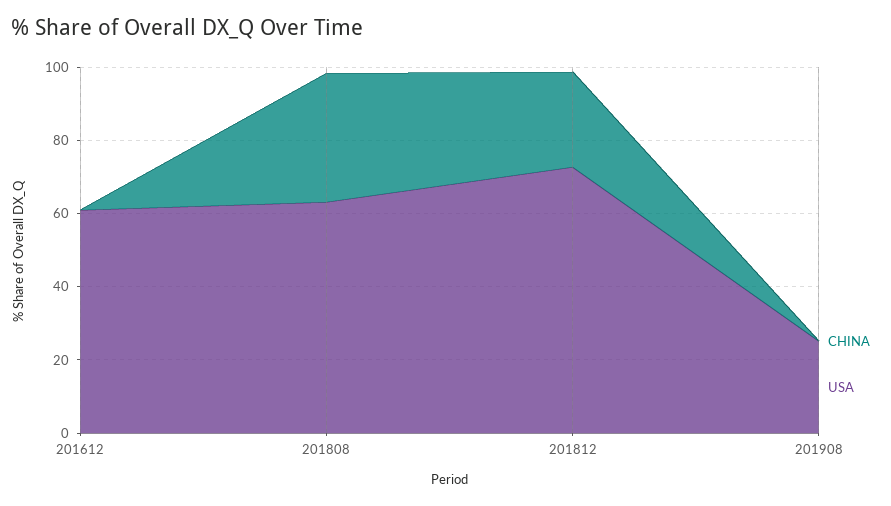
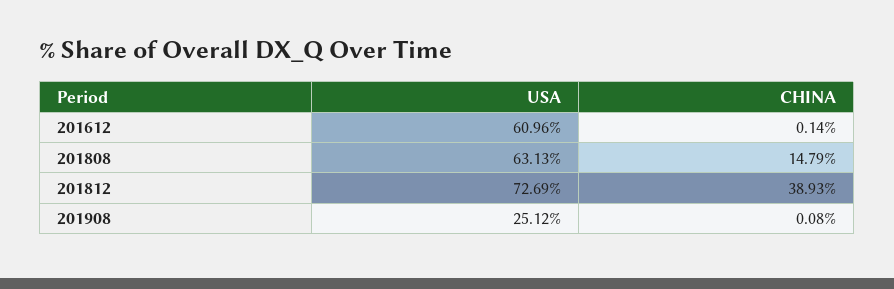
CHINA, 201808: 35 -> 14.79
CHINA, 201812: 25 -> 38.93

